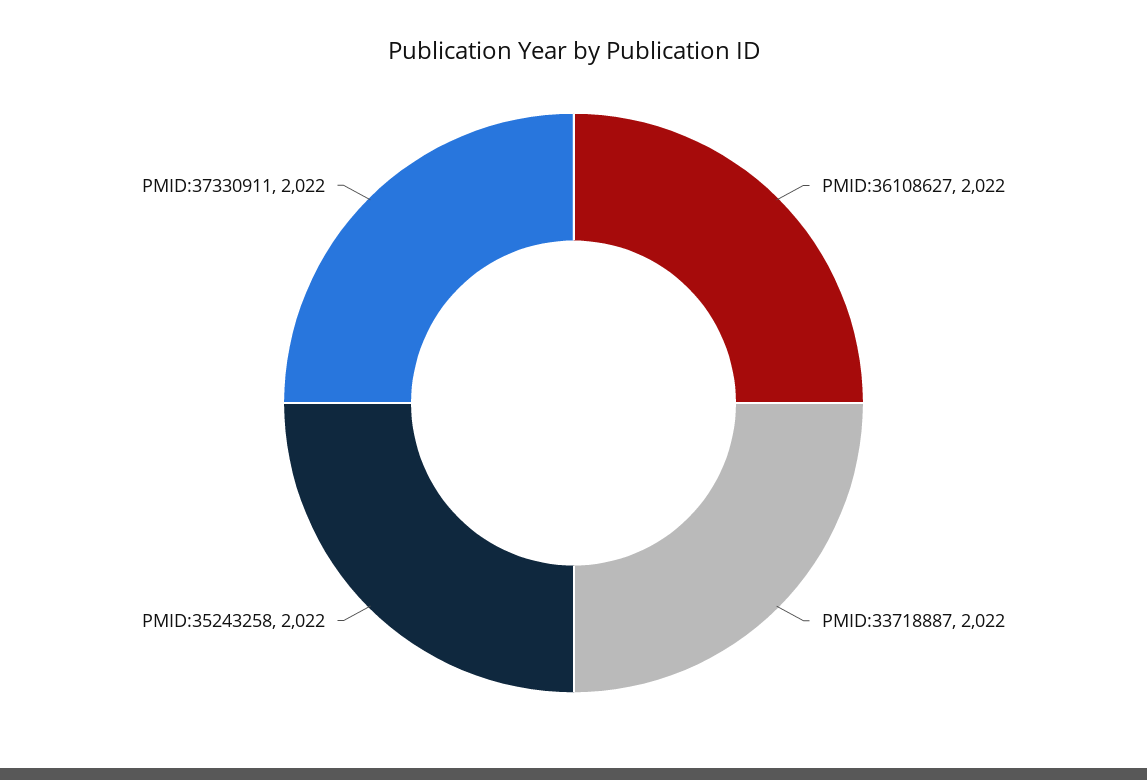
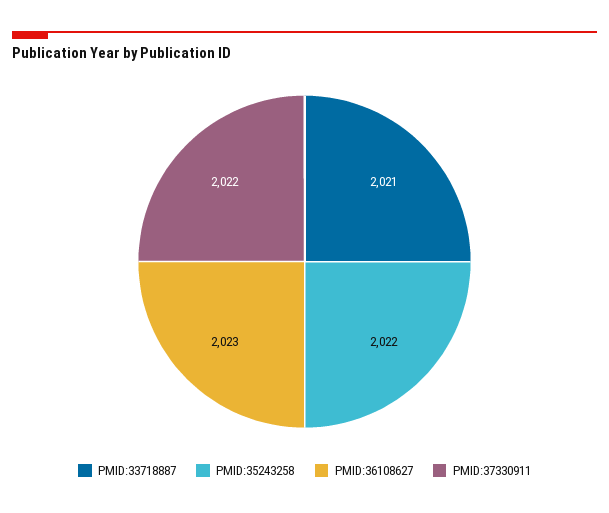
PMID:36108627: 2022 -> 2023
PMID:33718887: 2022 -> 2021

